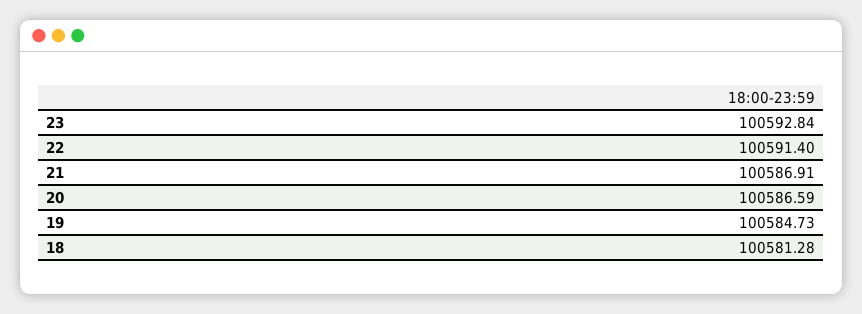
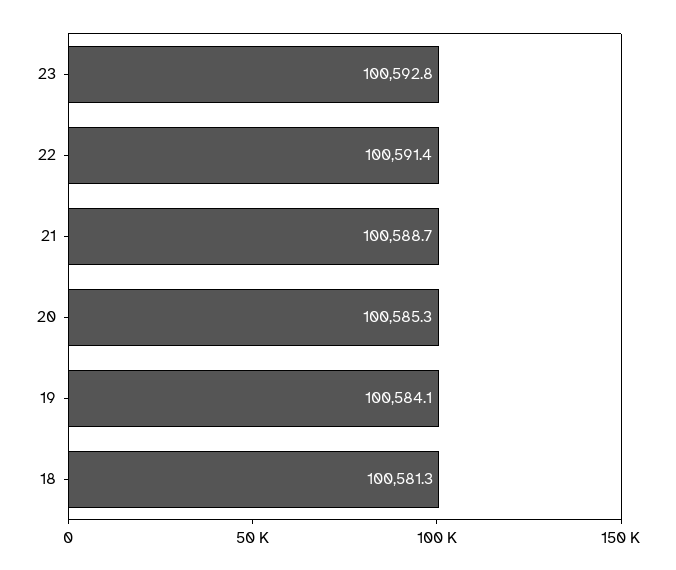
21: 100586.91 -> 100588.7
20: 100586.59 -> 100585.3
19: 100584.73 -> 100584.1

